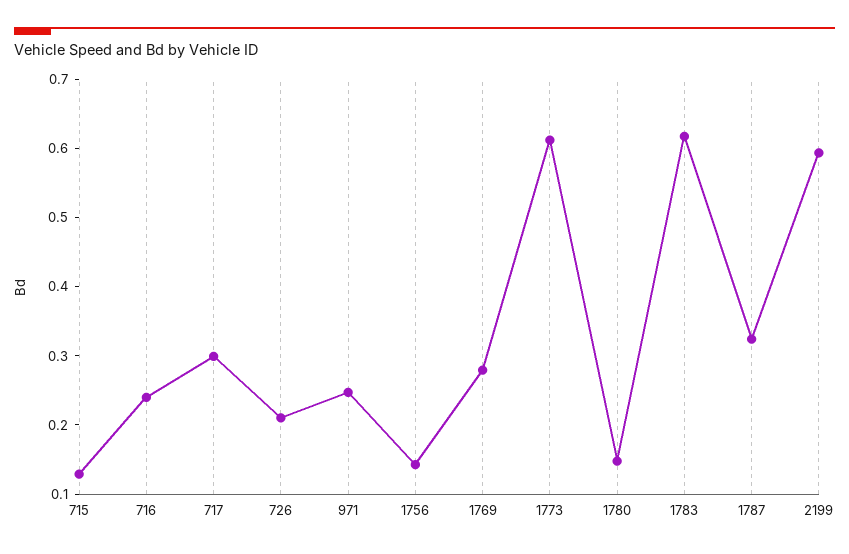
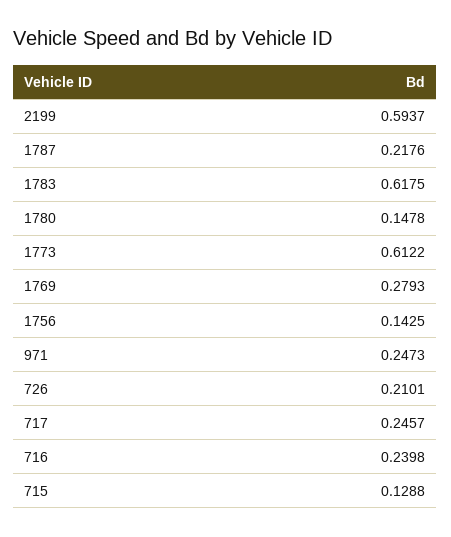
717: 0.3 -> 0.2457
1787: 0.32 -> 0.2176

